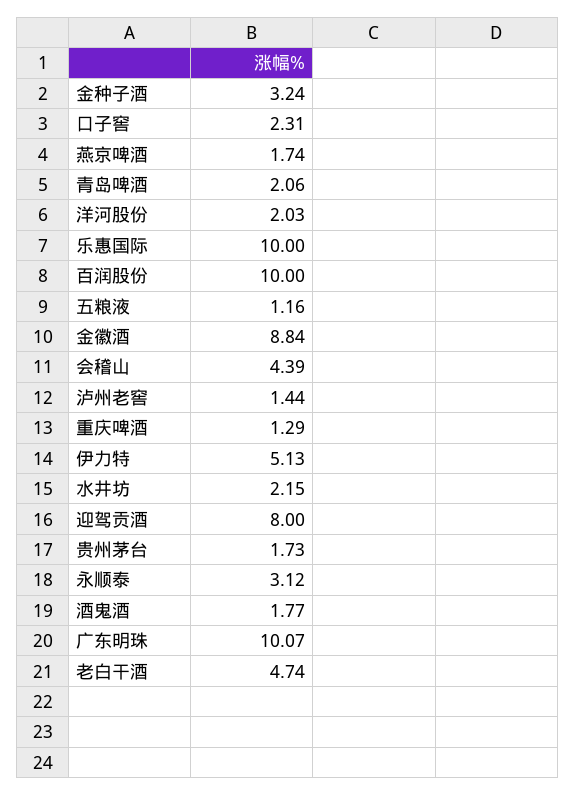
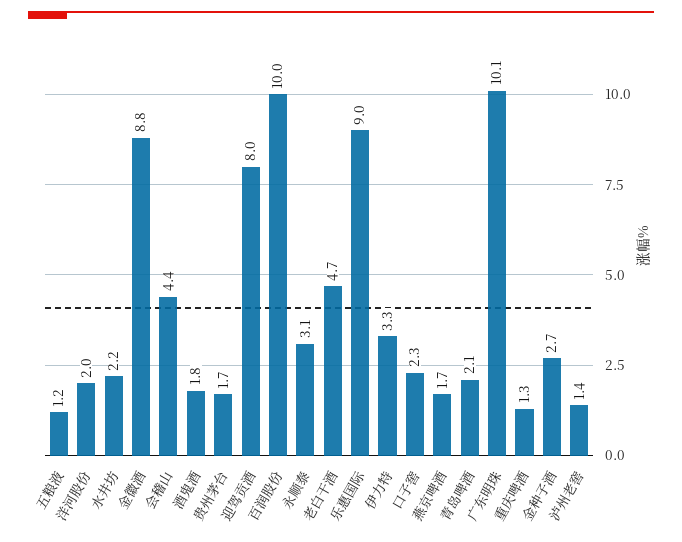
金种子酒: 3.24 -> 2.7
乐惠国际: 10 -> 9
伊力特: 5.13 -> 3.3

